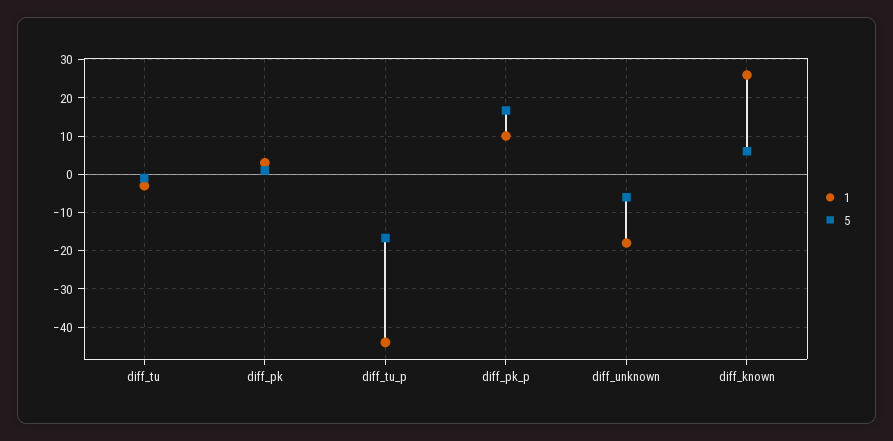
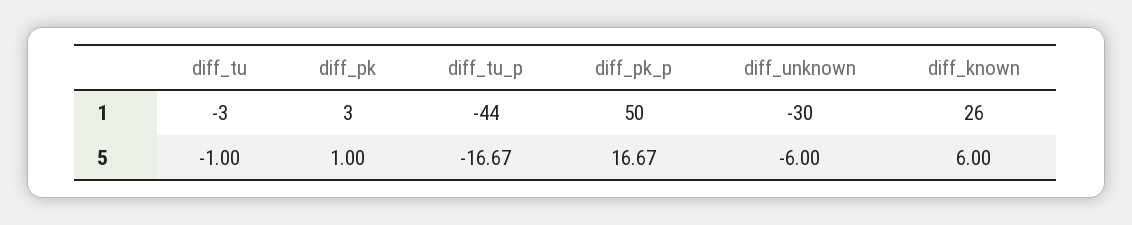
1, diff_pk_p: 10 -> 50
1, diff_unknown: -18 -> -30

